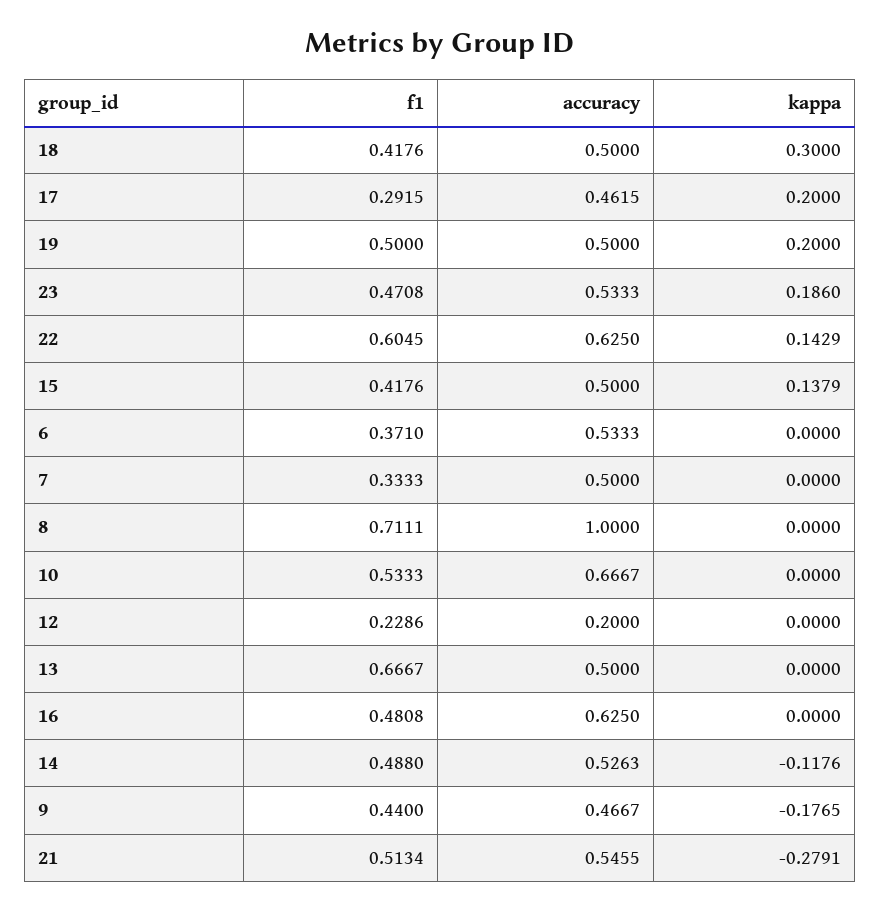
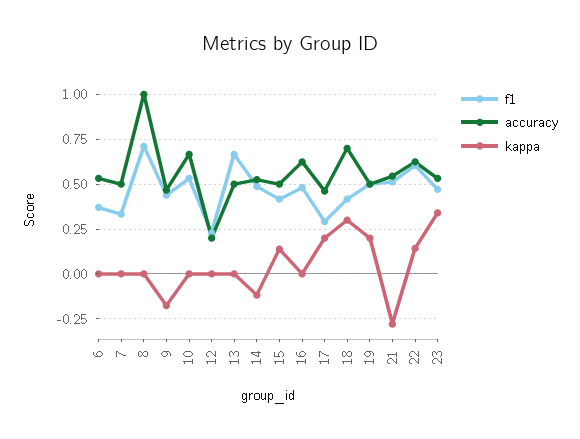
accuracy, 18: 0.5 -> 0.7
kappa, 23: 0.186 -> 0.35

